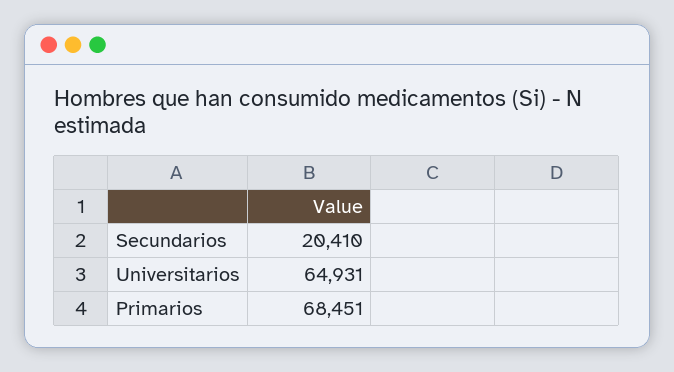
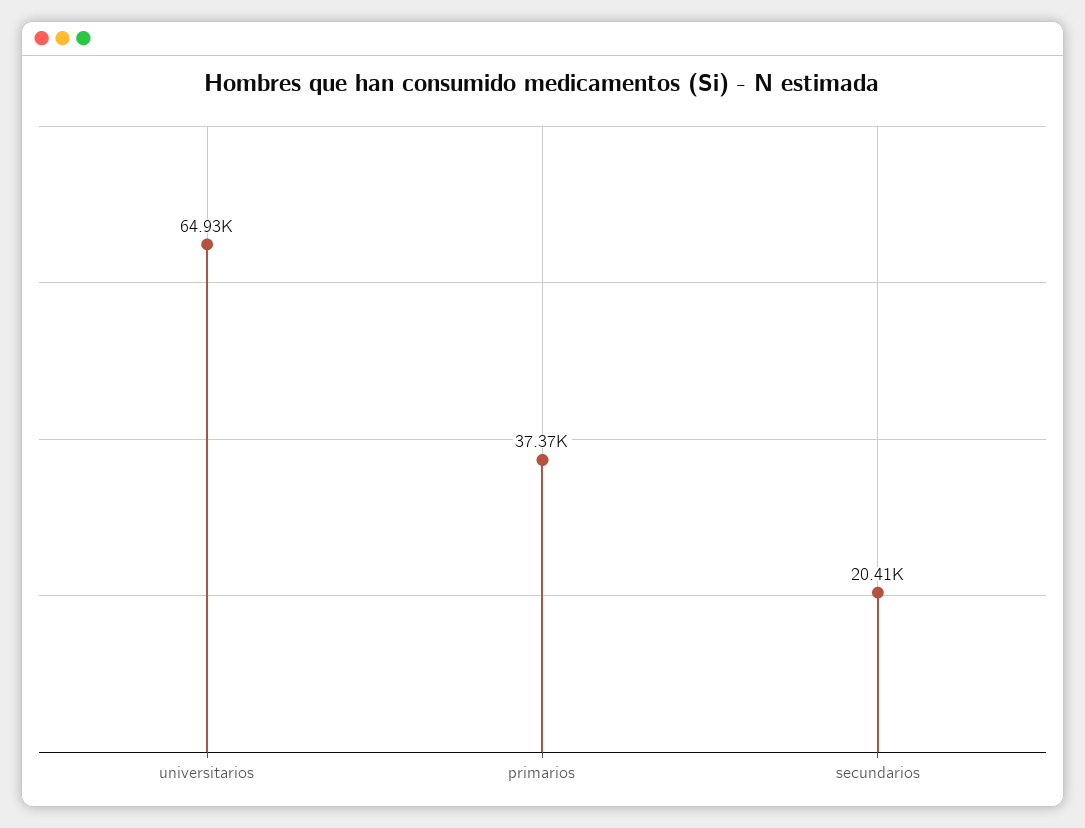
Primarios: 68451 -> 37370

